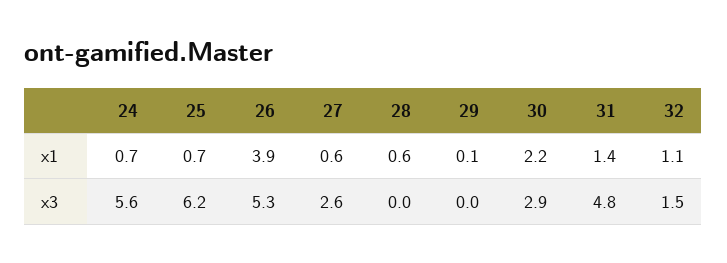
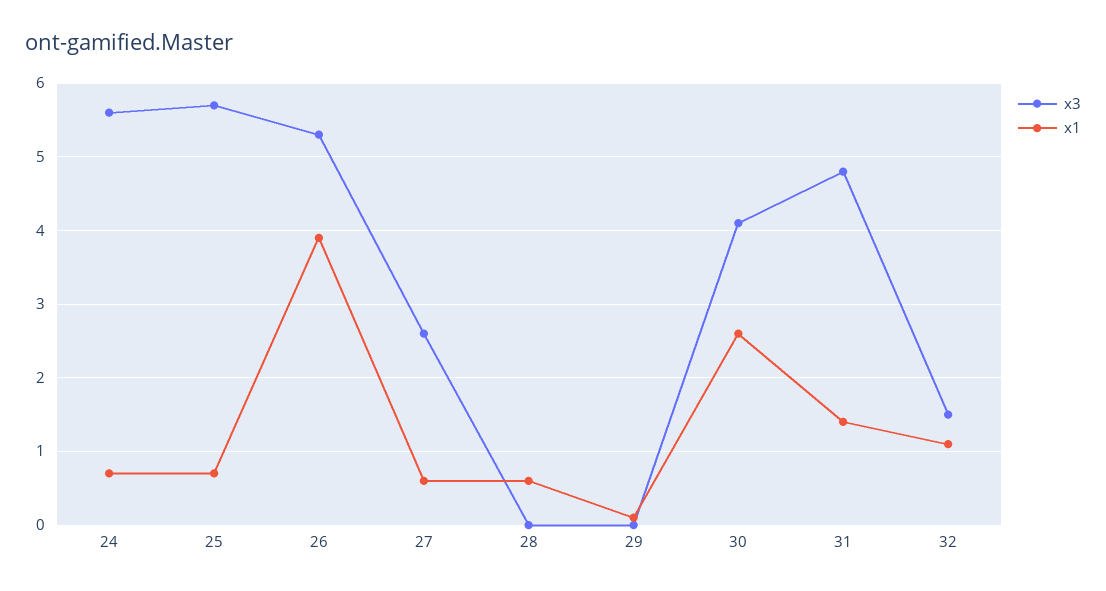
x1, 30: 2.2 -> 2.6
x3, 25: 6.2 -> 5.7
x3, 30: 2.9 -> 4.1

